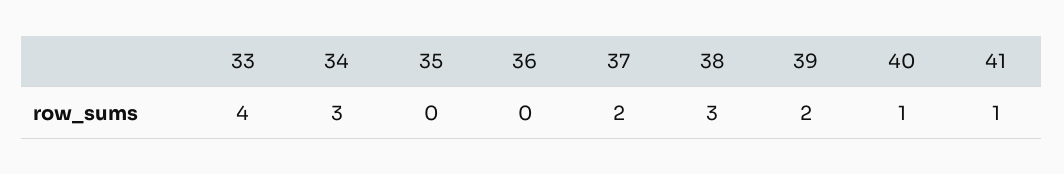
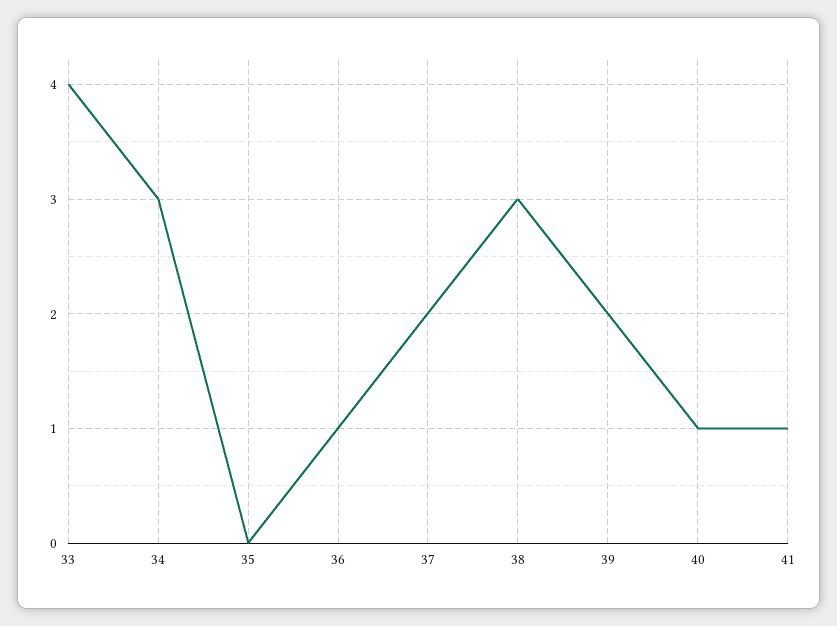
36: 0 -> 1

